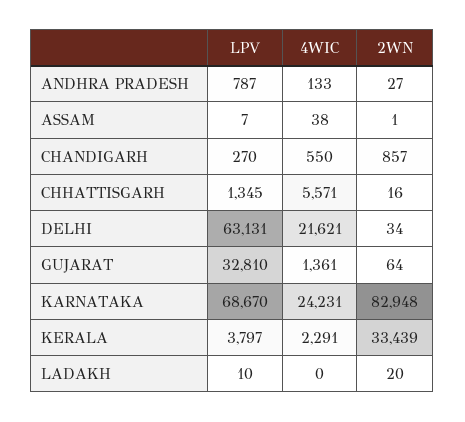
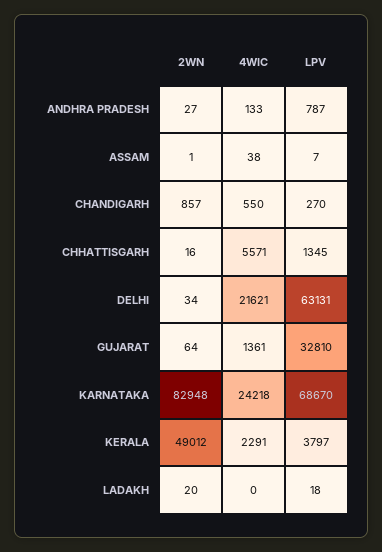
4WIC, KARNATAKA: 24231 -> 24218
2WN, KERALA: 33439 -> 49012
LPV, LADAKH: 10 -> 18

